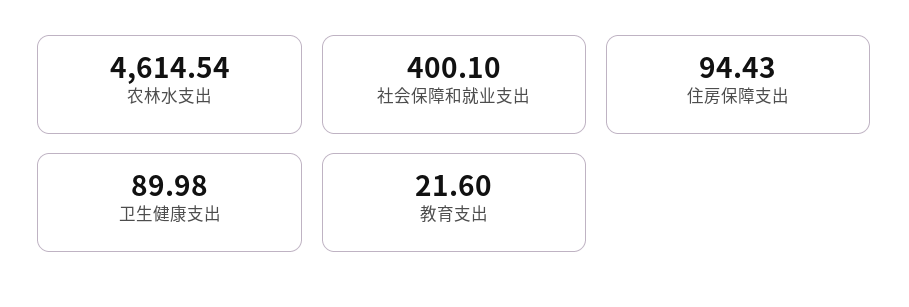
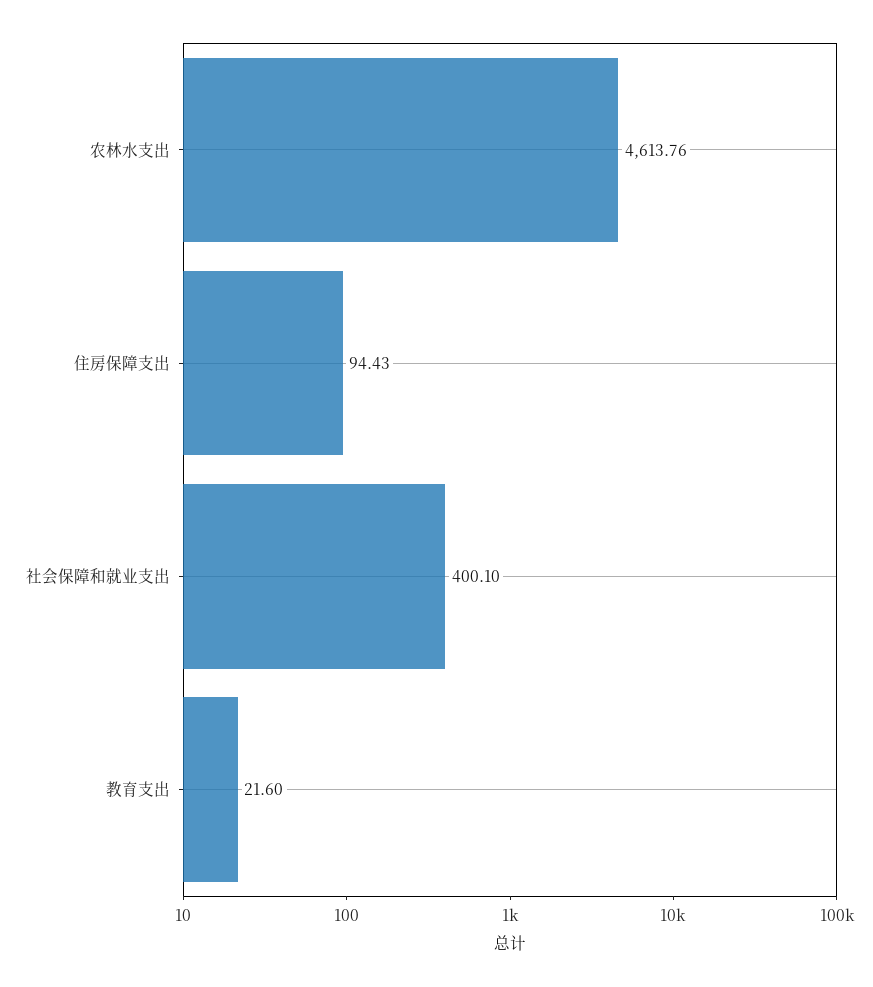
农林水支出: 4614.54 -> 4613.76
卫生健康支出: 89.98 -> none

